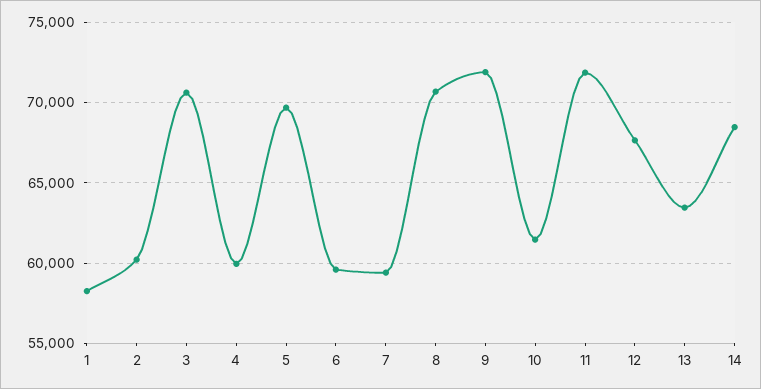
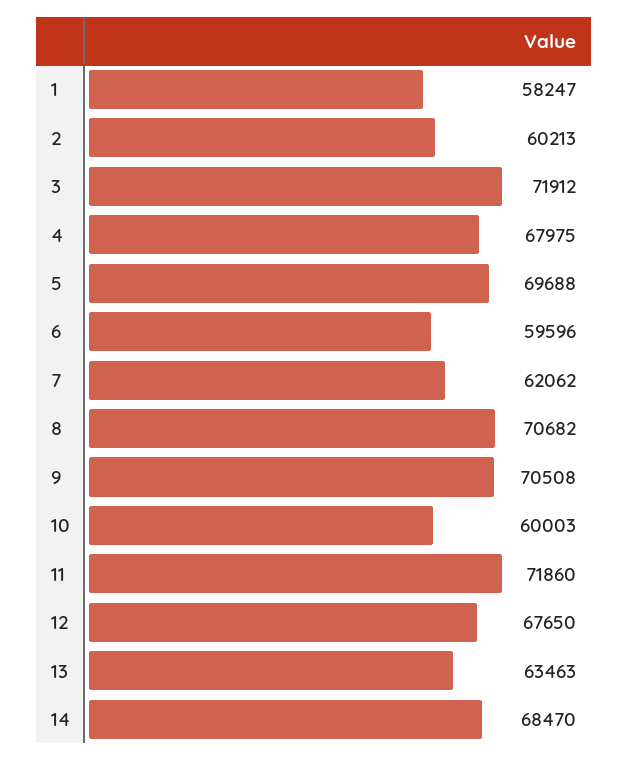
3: 70500 -> 71912
4: 60000 -> 67975
7: 59500 -> 62062
9: 72000 -> 70508
10: 61500 -> 60003

